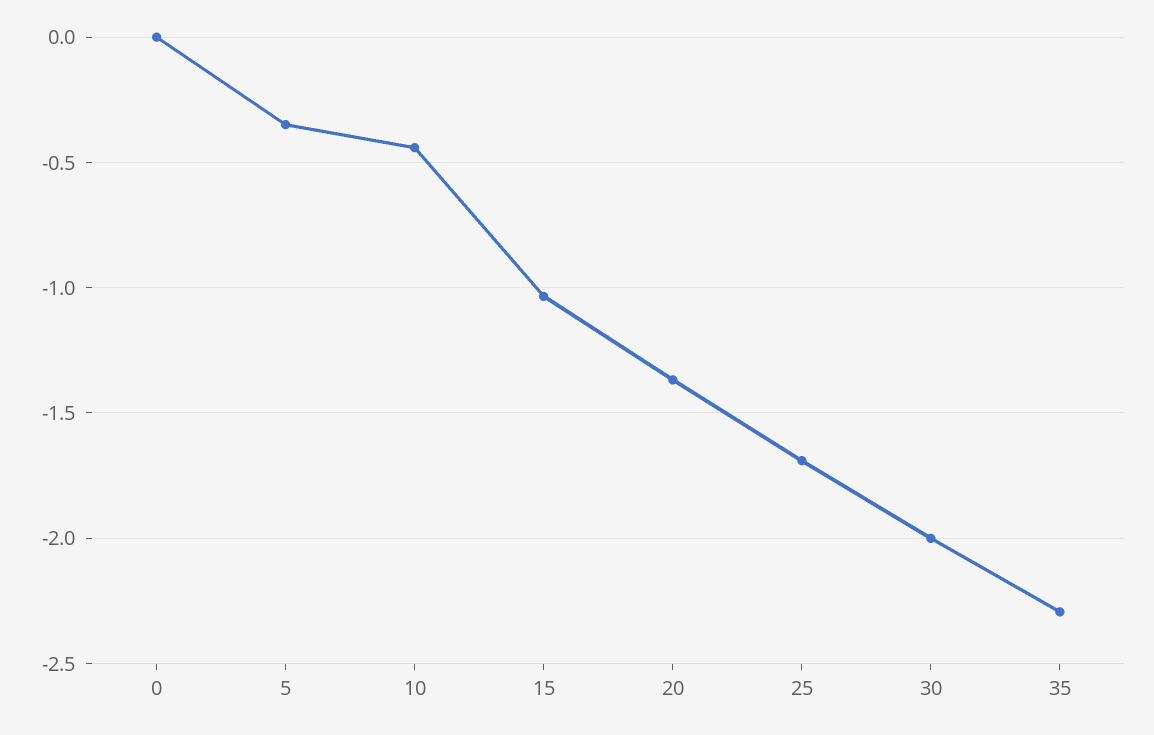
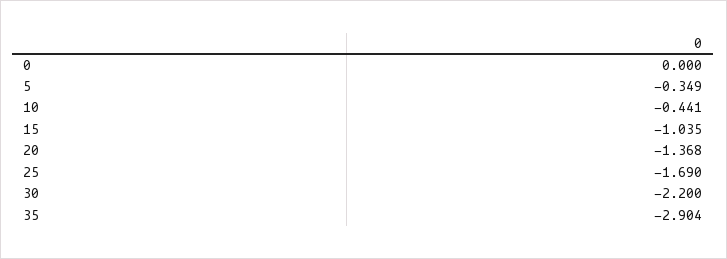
30: -2 -> -2.2
35: -2.3 -> -2.904

